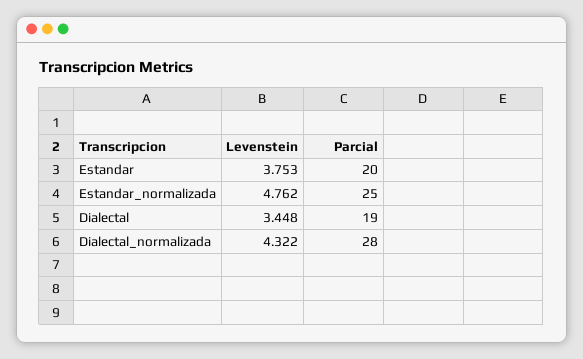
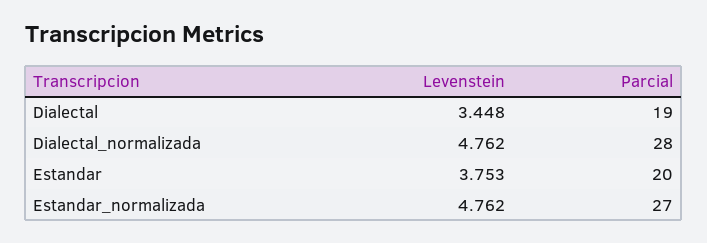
Parcial, Estandar_normalizada: 25 -> 27
Levenstein, Dialectal_normalizada: 4.322 -> 4.762

